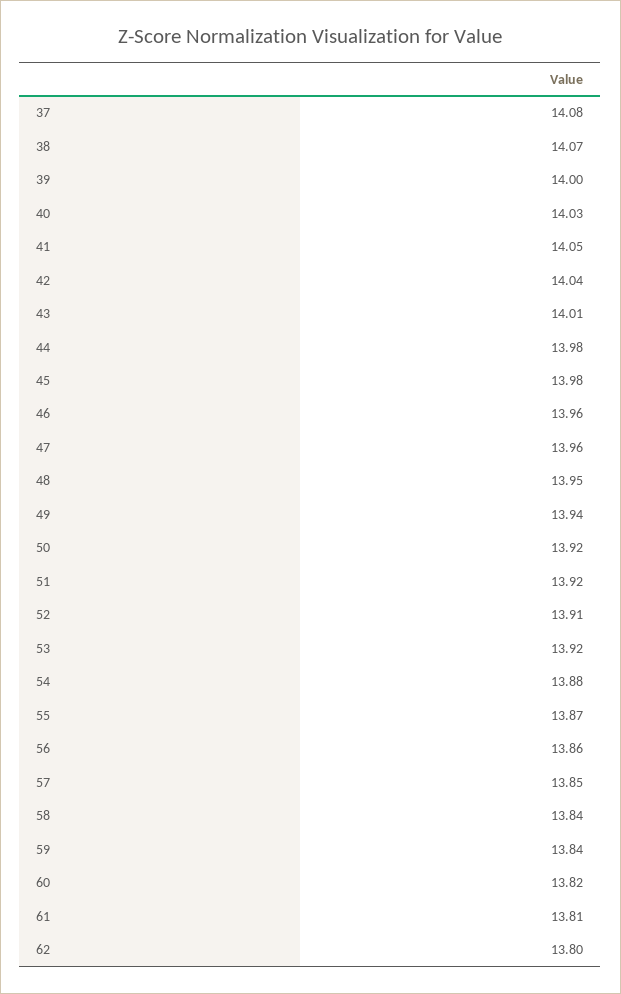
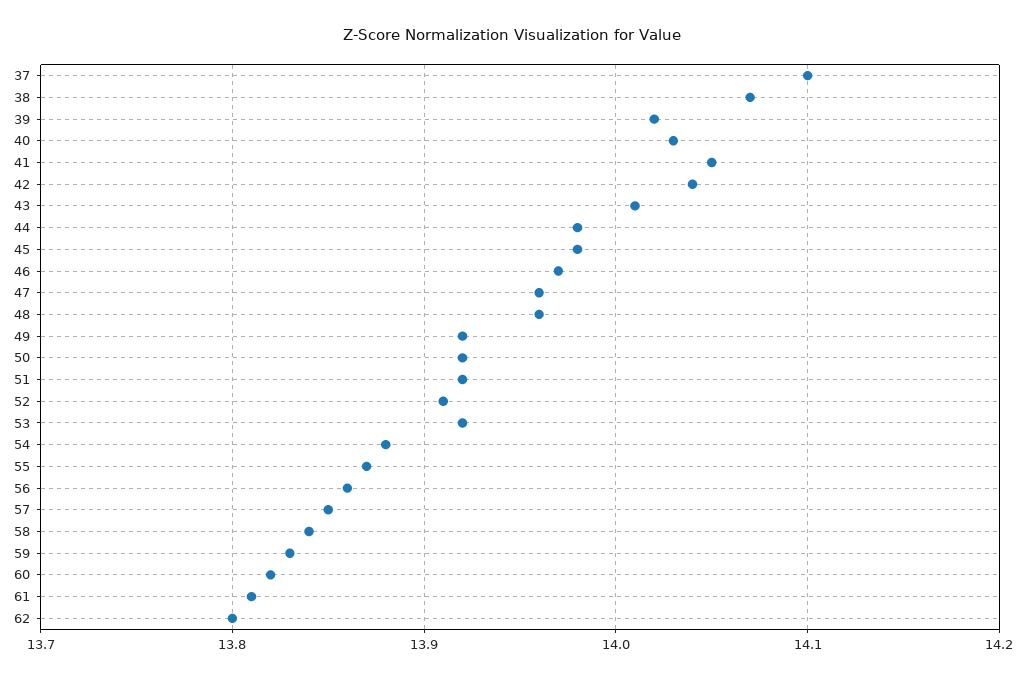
37: 14.08 -> 14.1
39: 14 -> 14.02
46: 13.96 -> 13.97
48: 13.95 -> 13.96
49: 13.94 -> 13.92
59: 13.84 -> 13.83

